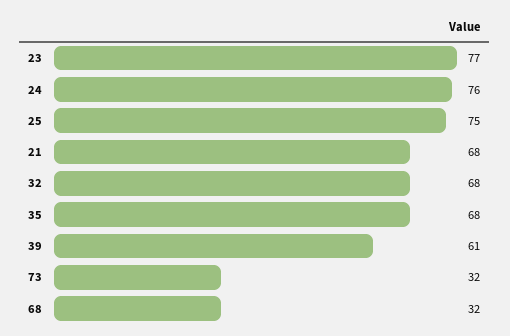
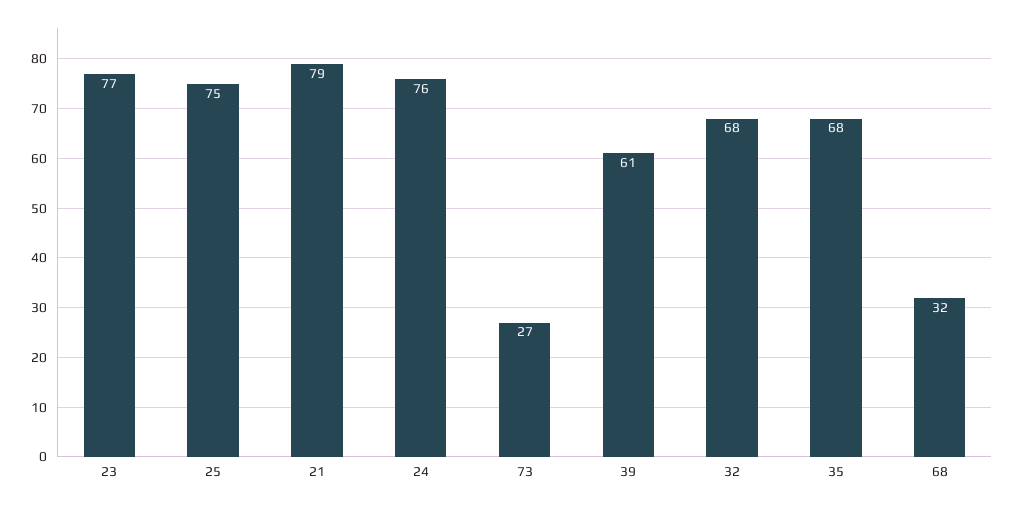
21: 68 -> 79
73: 32 -> 27

